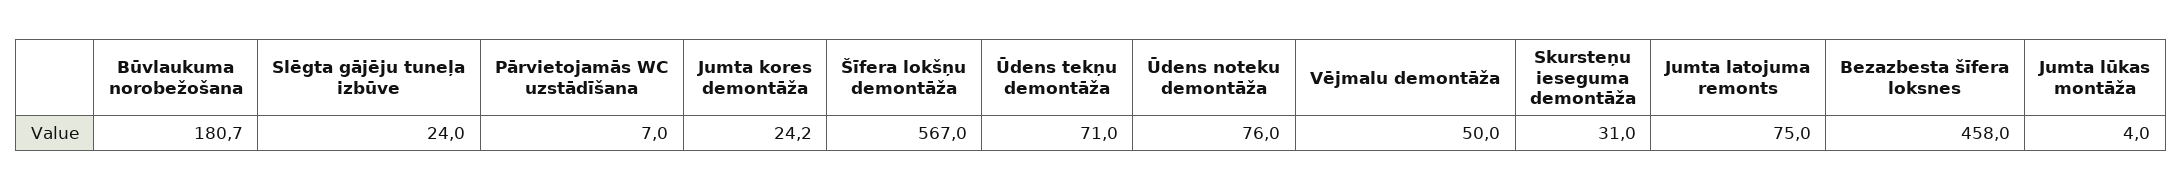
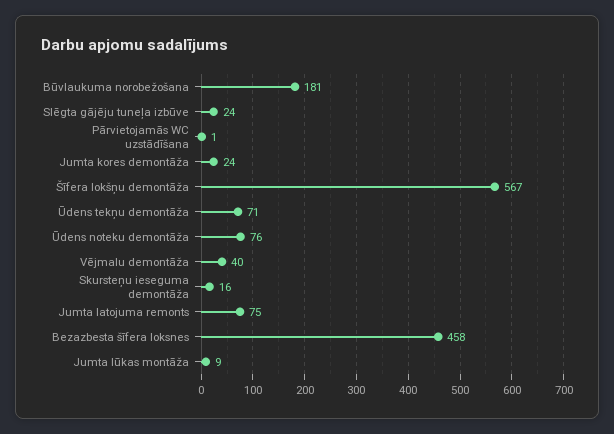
Pārvietojamās WC uzstādīšana: 7 -> 1
Vējmalu demontāža: 50 -> 40
Skursteņu ieseguma demontāža: 31 -> 16
Jumta lūkas montāža: 4 -> 9

